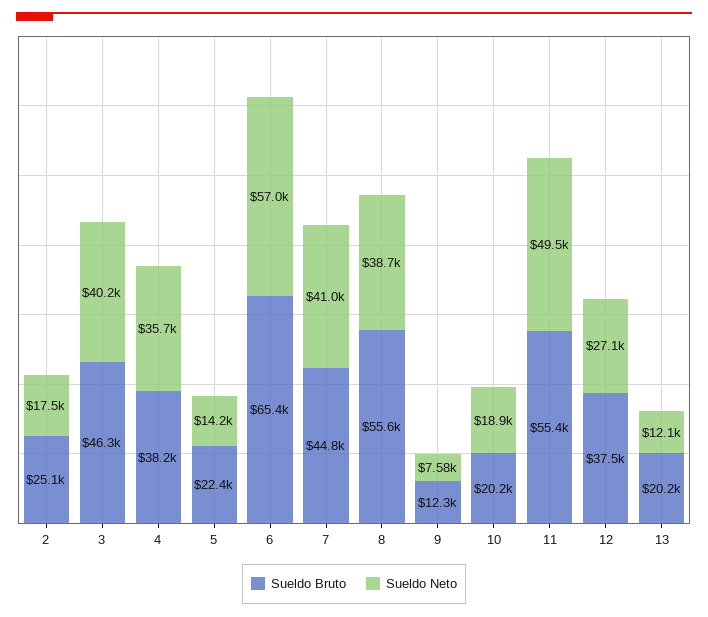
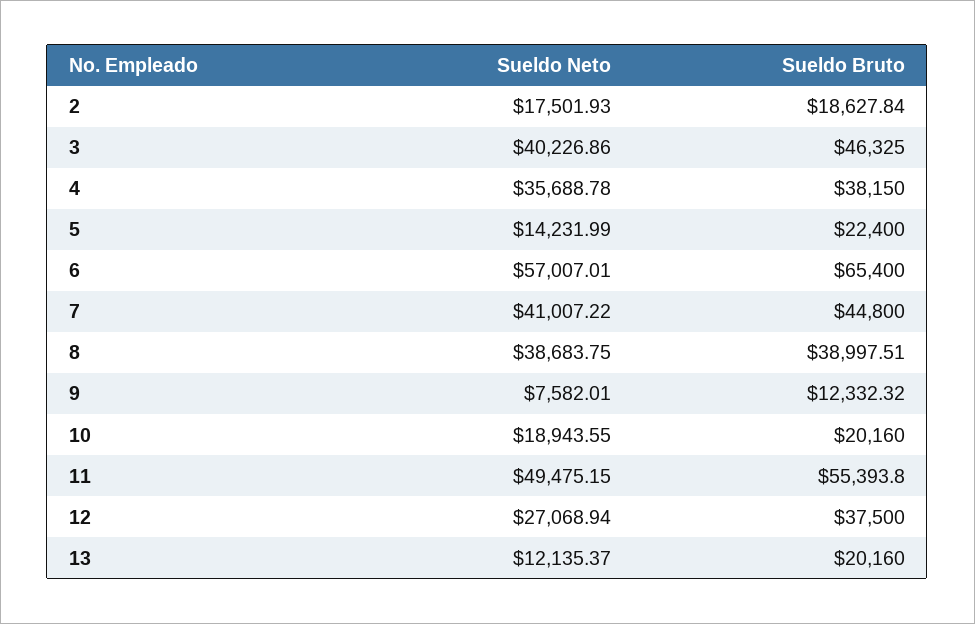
Sueldo Bruto, 2: 25100 -> 18627.84
Sueldo Bruto, 8: 55600 -> 38997.51

